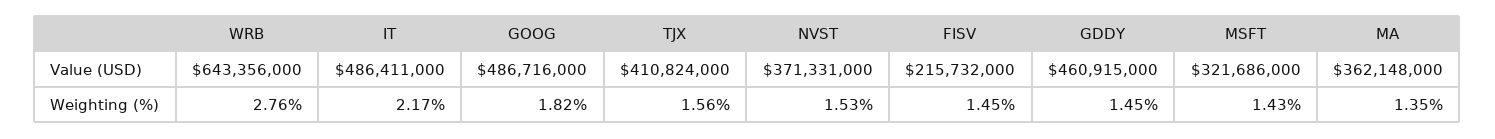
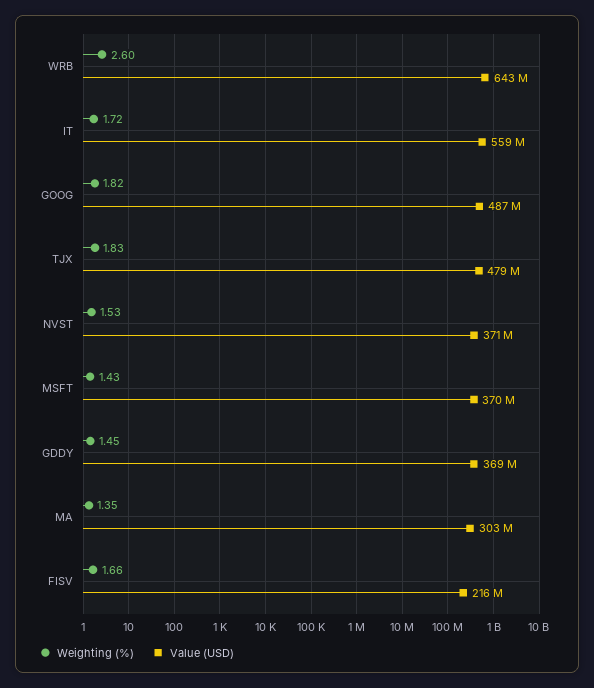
Value (USD), IT: 486411000 -> 559000000
Value (USD), TJX: 410824000 -> 479000000
Value (USD), GDDY: 460915000 -> 369000000
Value (USD), MSFT: 321686000 -> 370000000
Value (USD), MA: 362148000 -> 303000000
Weighting (%), WRB: 2.76 -> 2.6
Weighting (%), IT: 2.17 -> 1.72
Weighting (%), TJX: 1.56 -> 1.83
Weighting (%), FISV: 1.45 -> 1.66

